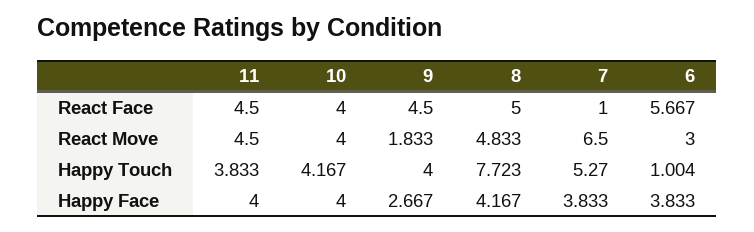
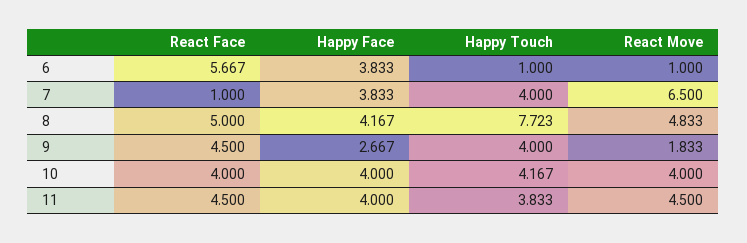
6, React Move: 3 -> 1
7, Happy Touch: 5.27 -> 4
6, Happy Touch: 1.004 -> 1

